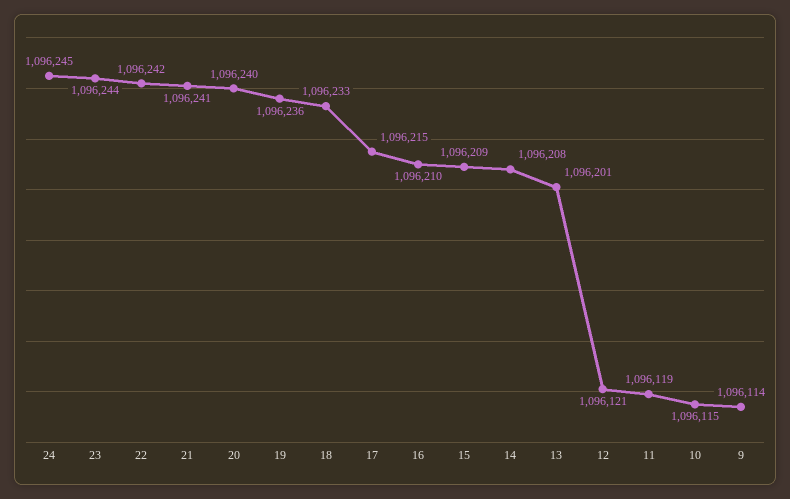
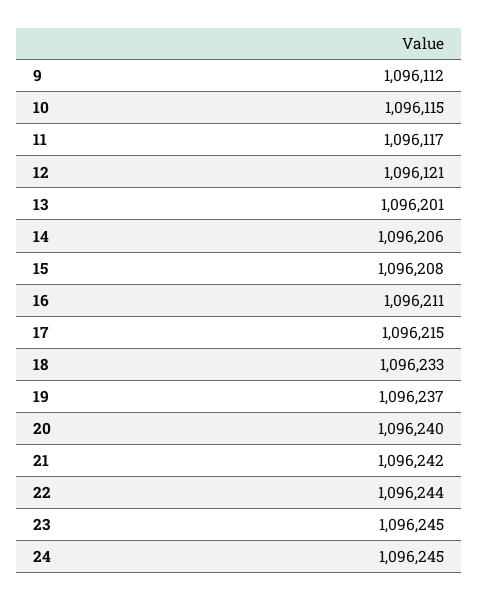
23: 1096244 -> 1096245
22: 1096242 -> 1096244
21: 1096241 -> 1096242
19: 1096236 -> 1096237
16: 1096210 -> 1096211
15: 1096209 -> 1096208
14: 1096208 -> 1096206
11: 1096119 -> 1096117
9: 1096114 -> 1096112

